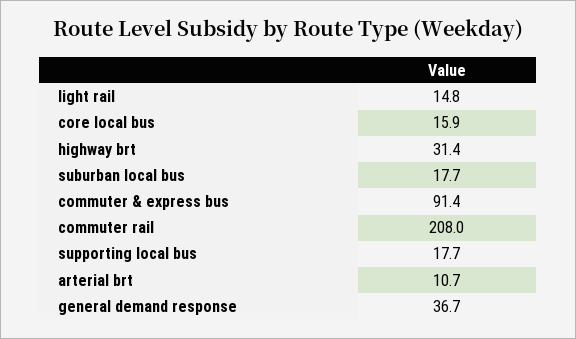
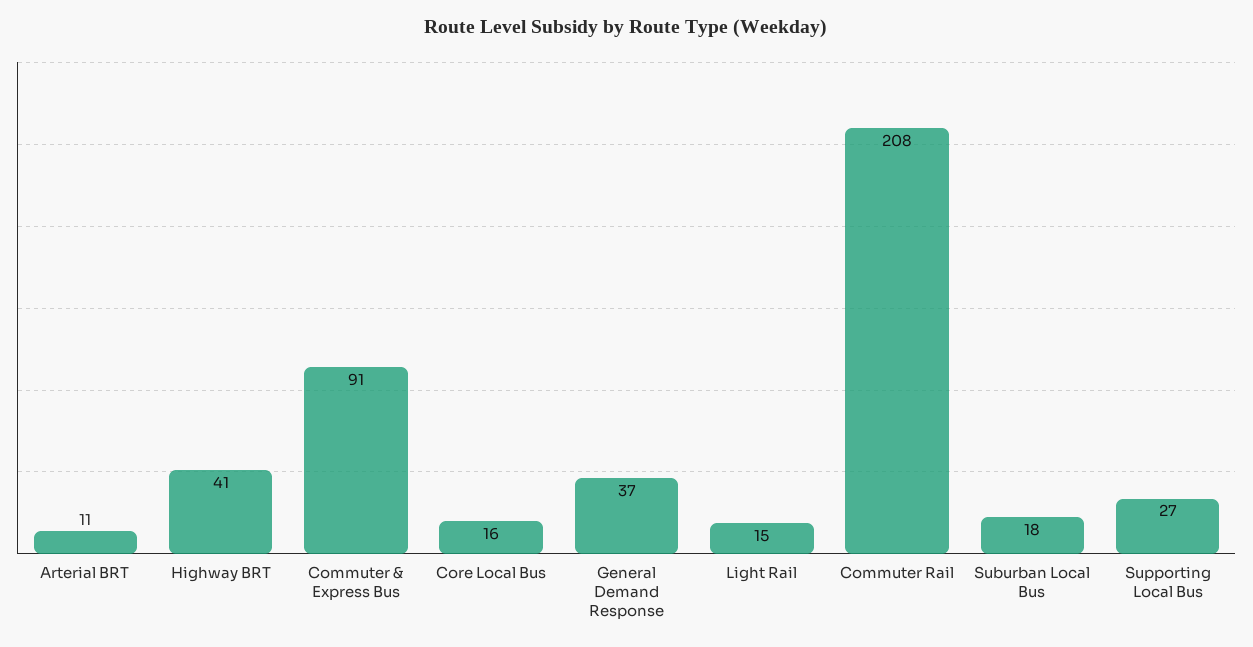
highway brt: 31.4 -> 41
supporting local bus: 17.7 -> 27

